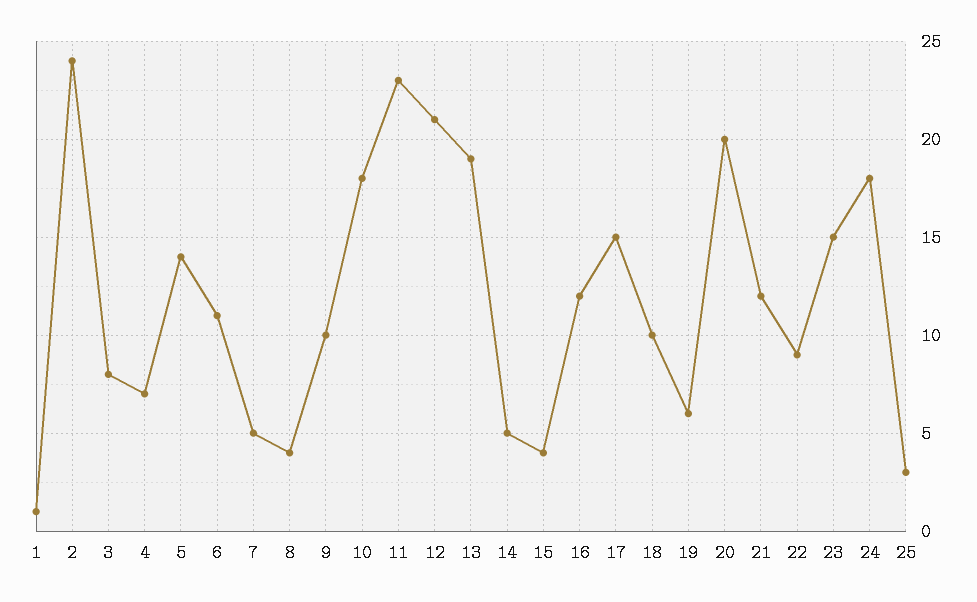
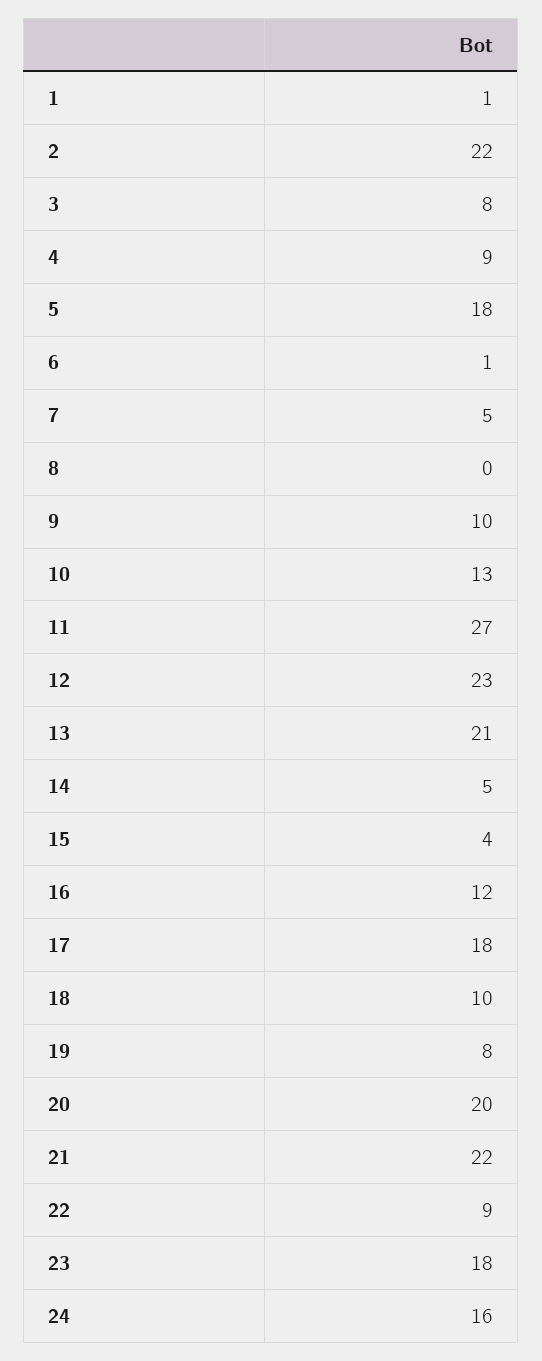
2: 24 -> 22
4: 7 -> 9
5: 14 -> 18
6: 11 -> 1
8: 4 -> 0
10: 18 -> 13
11: 23 -> 27
12: 21 -> 23
13: 19 -> 21
17: 15 -> 18
19: 6 -> 8
21: 12 -> 22
23: 15 -> 18
24: 18 -> 16
25: 3 -> none

